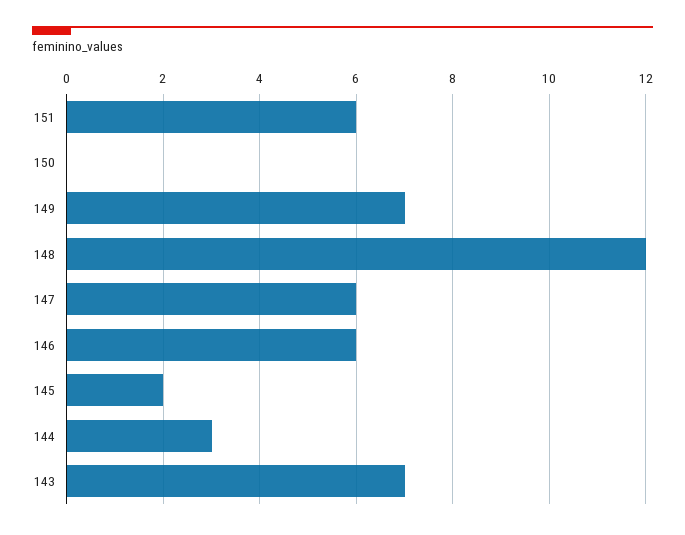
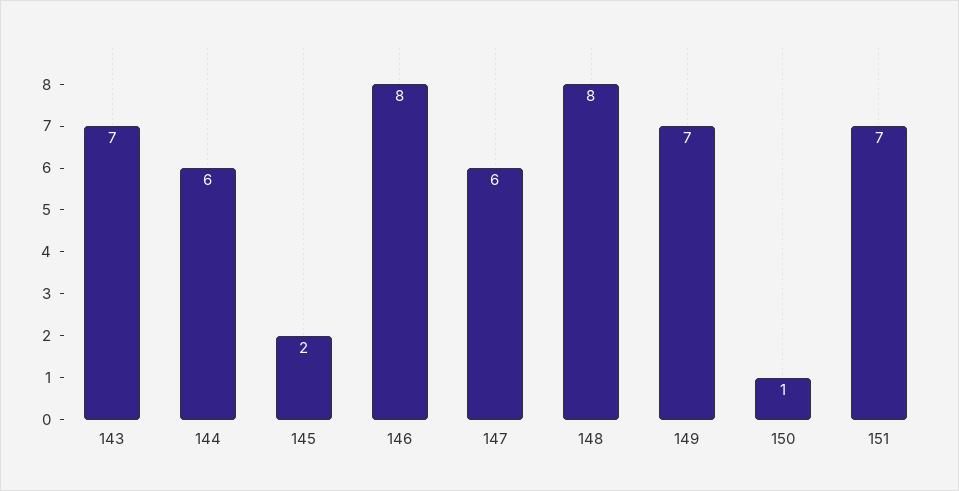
151: 6 -> 7
150: 0 -> 1
148: 12 -> 8
146: 6 -> 8
144: 3 -> 6

